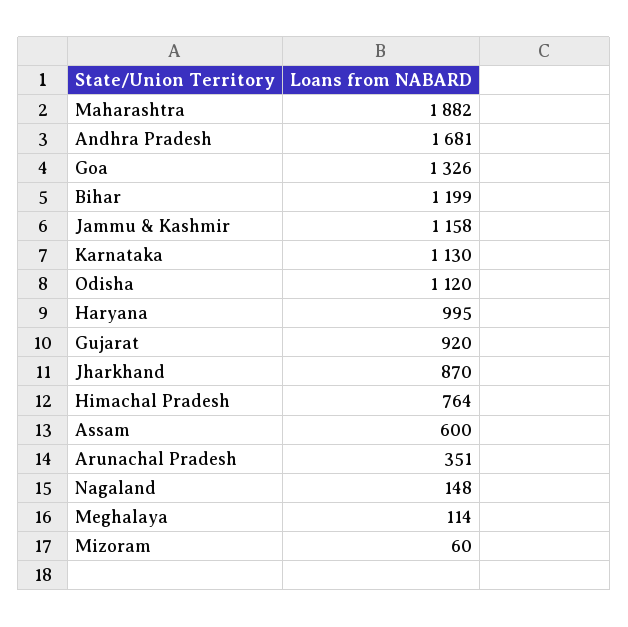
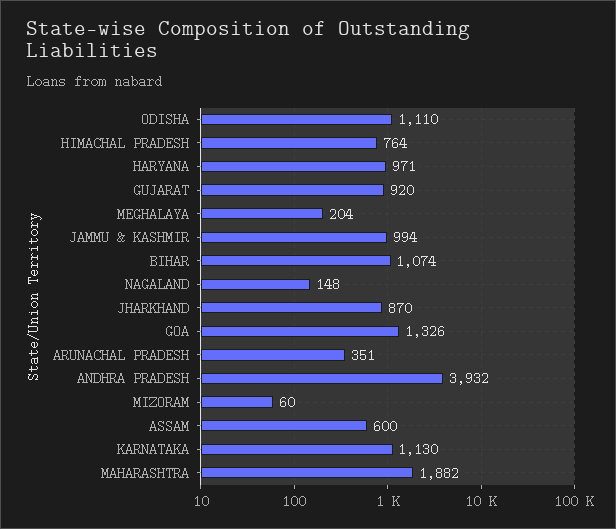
Andhra Pradesh: 1681 -> 3932
Bihar: 1199 -> 1074
Jammu & Kashmir: 1158 -> 994
Odisha: 1120 -> 1110
Haryana: 995 -> 971
Meghalaya: 114 -> 204

